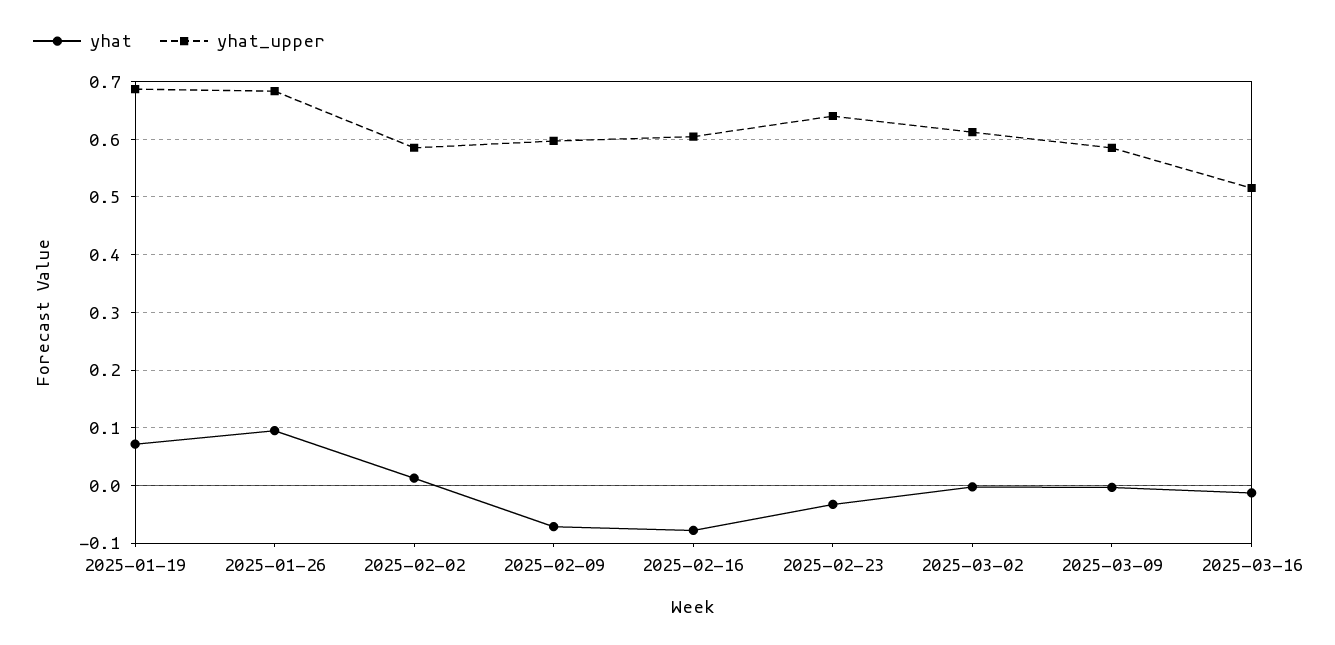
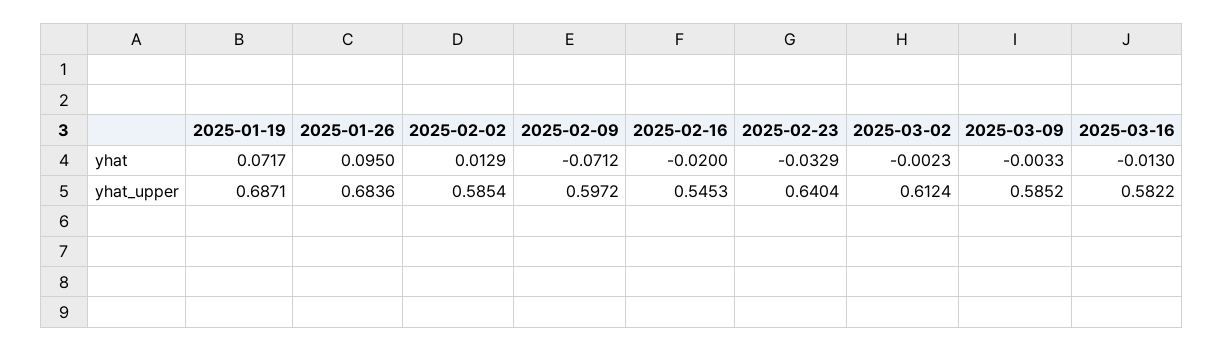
yhat, 2025-02-16: -0.08 -> -0.02
yhat_upper, 2025-02-16: 0.6 -> 0.5453
yhat_upper, 2025-03-16: 0.52 -> 0.5822

